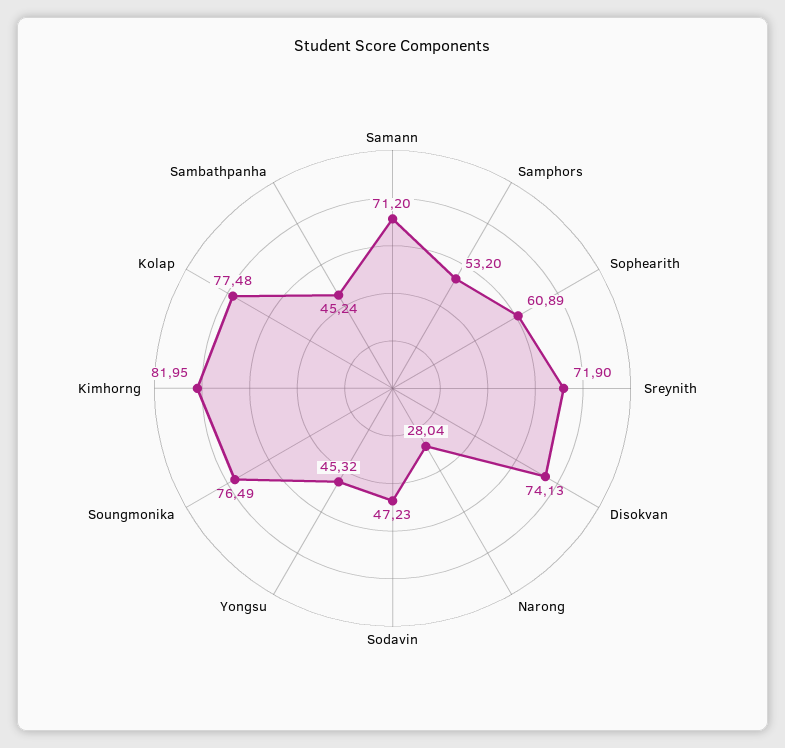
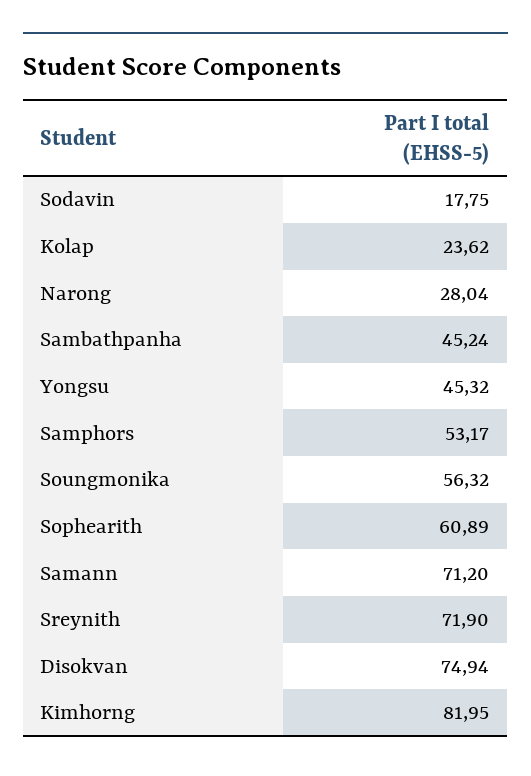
Samphors: 53.2 -> 53.17
Disokvan: 74.13 -> 74.94
Sodavin: 47.23 -> 17.75
Soungmonika: 76.49 -> 56.32
Kolap: 77.48 -> 23.62

